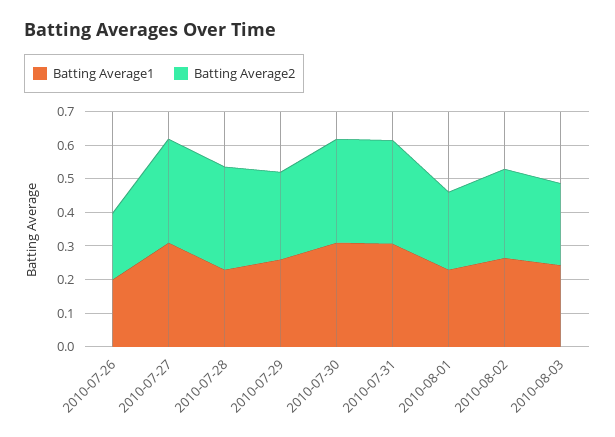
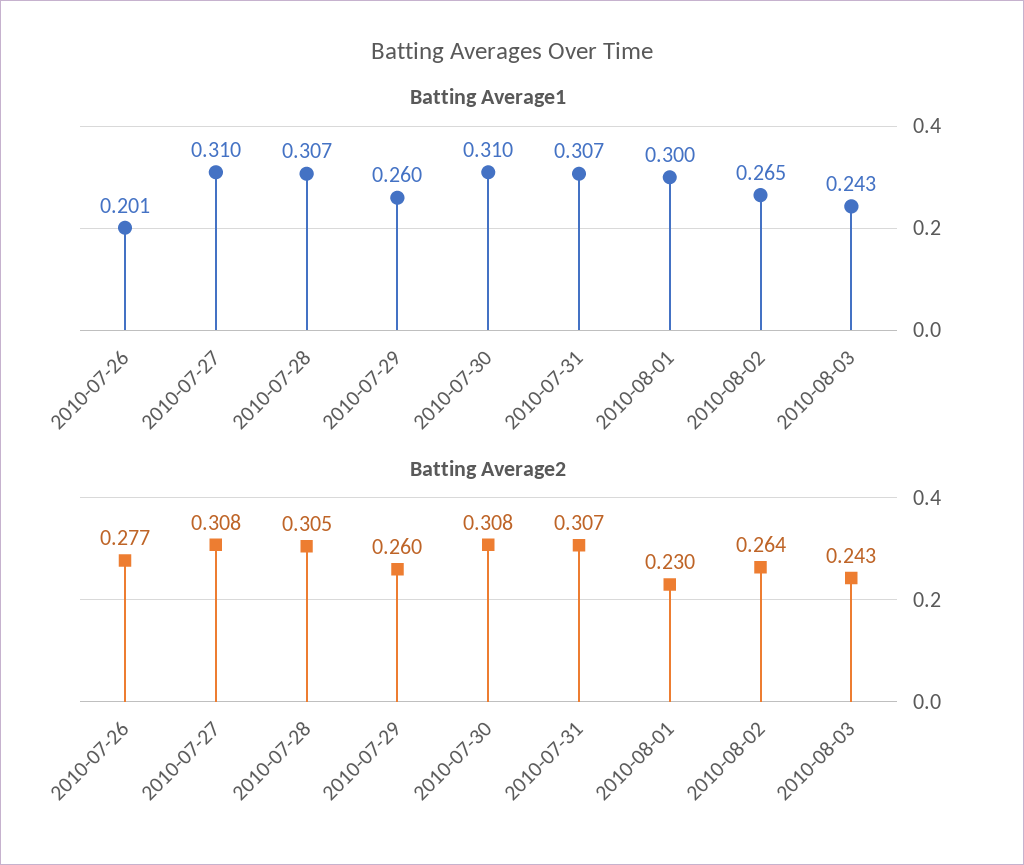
Batting Average2, 2010-07-26: 0.2 -> 0.277
Batting Average1, 2010-07-28: 0.225 -> 0.307
Batting Average1, 2010-08-01: 0.225 -> 0.3

